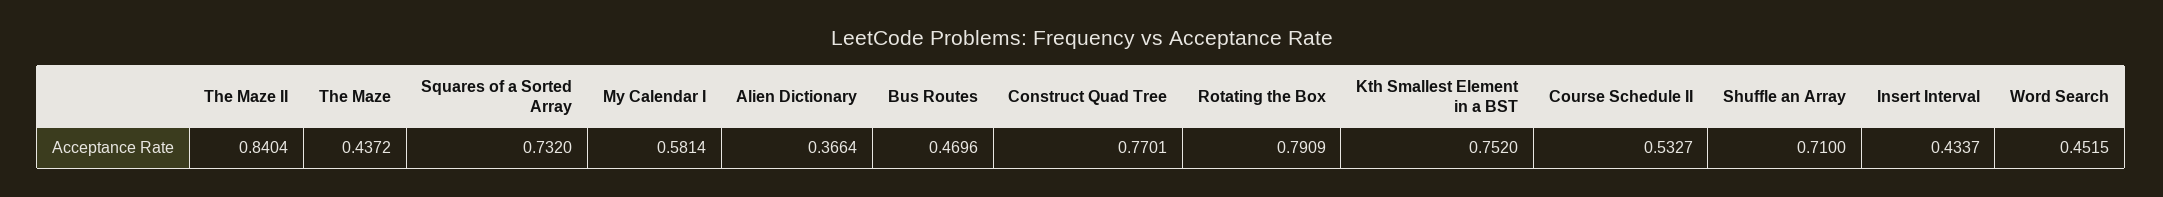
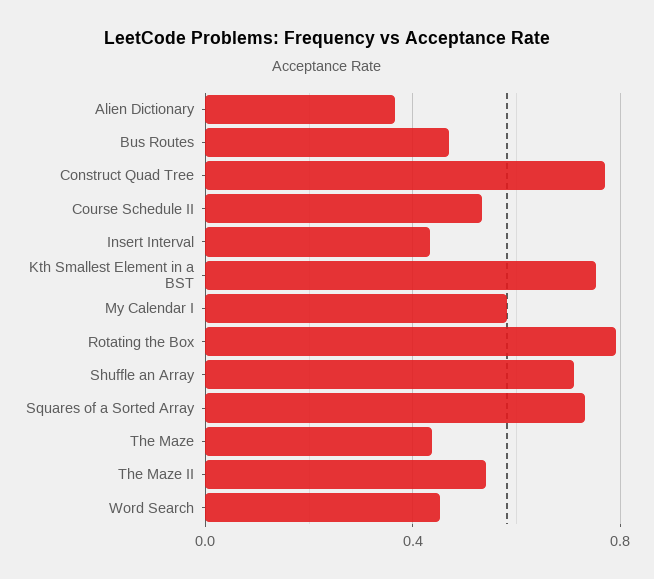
The Maze II: 0.8404 -> 0.55

